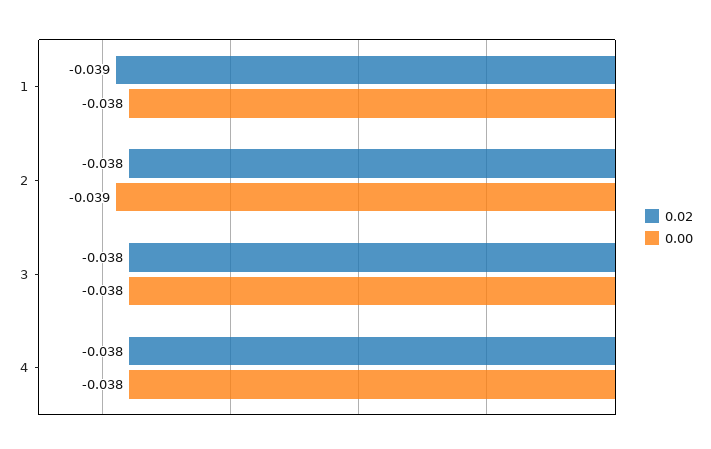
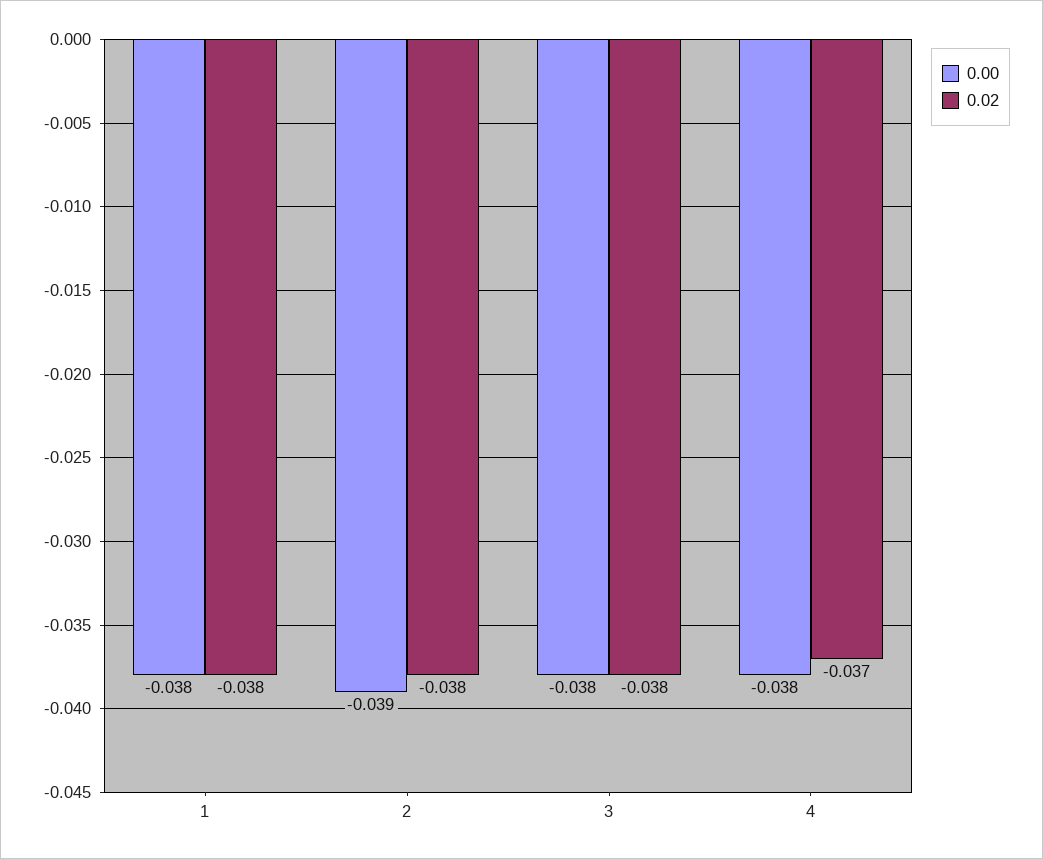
0.02, 1: -0.039 -> -0.038
0.02, 4: -0.038 -> -0.037

